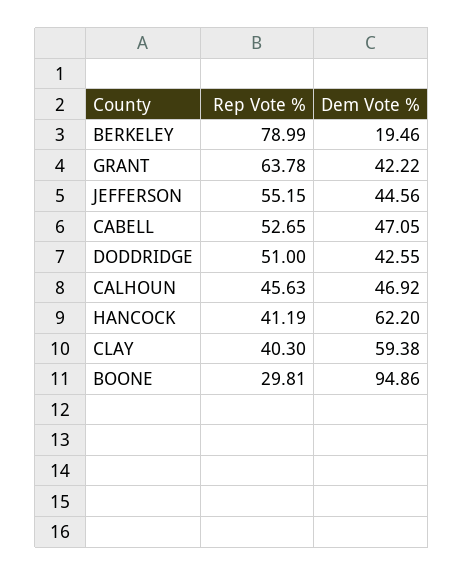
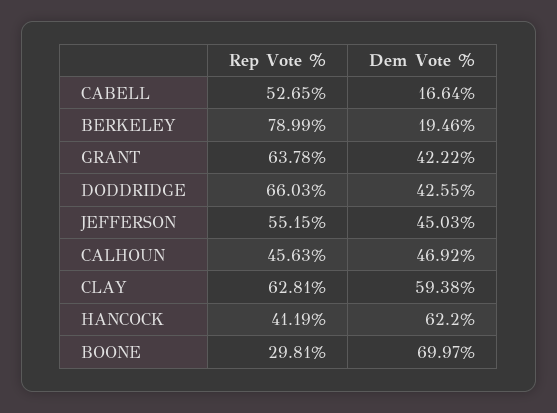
Dem Vote %, JEFFERSON: 44.56 -> 45.03
Dem Vote %, CABELL: 47.05 -> 16.64
Rep Vote %, DODDRIDGE: 51 -> 66.03
Rep Vote %, CLAY: 40.3 -> 62.81
Dem Vote %, BOONE: 94.86 -> 69.97

